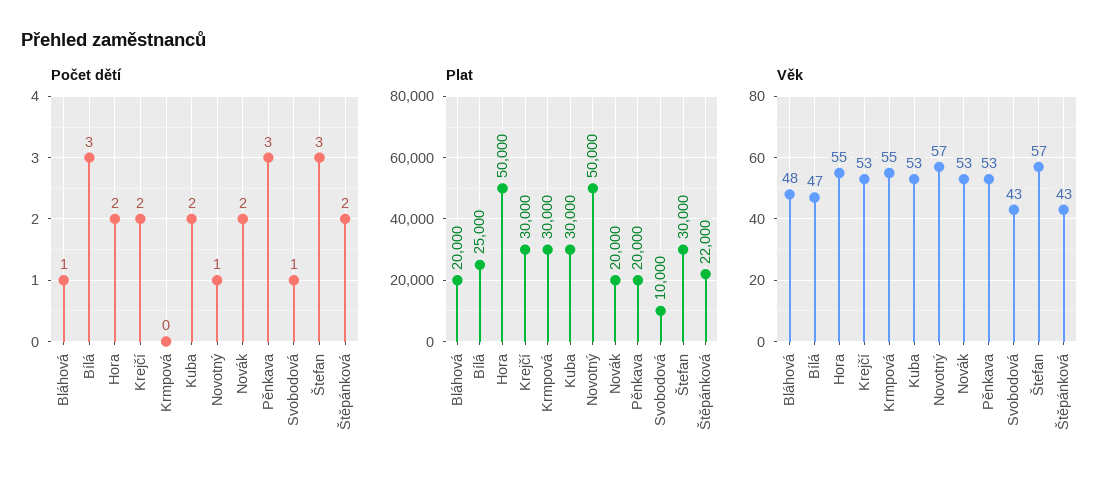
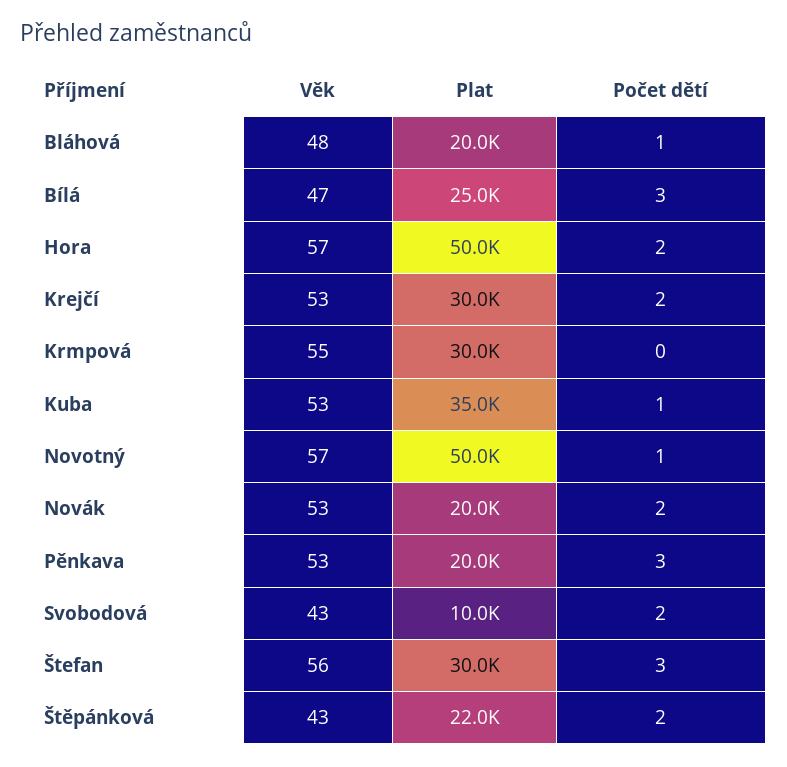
Počet dětí, Kuba: 2 -> 1
Počet dětí, Svobodová: 1 -> 2
Plat, Kuba: 30000 -> 35000
Věk, Hora: 55 -> 57
Věk, Štefan: 57 -> 56

